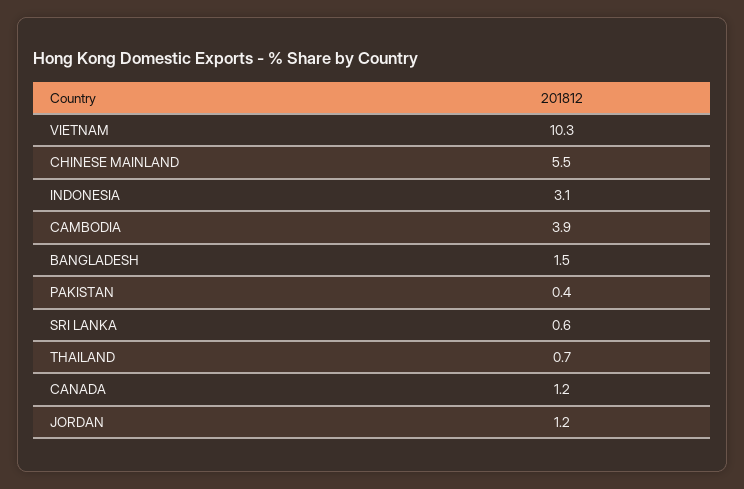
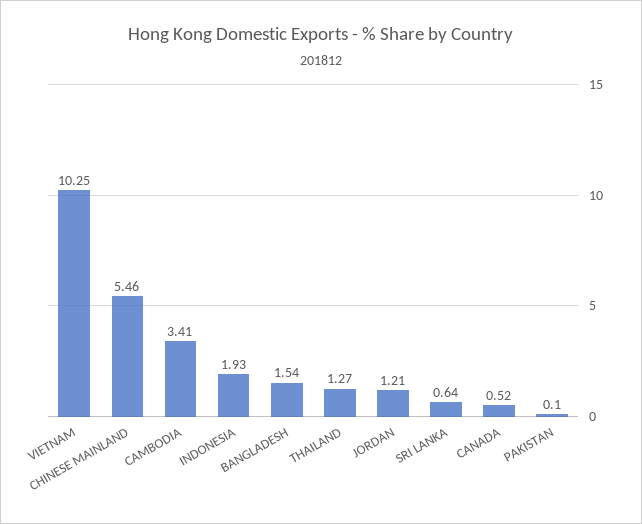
INDONESIA: 3.1 -> 1.93
CAMBODIA: 3.9 -> 3.41
PAKISTAN: 0.4 -> 0.1
THAILAND: 0.7 -> 1.27
CANADA: 1.2 -> 0.52

